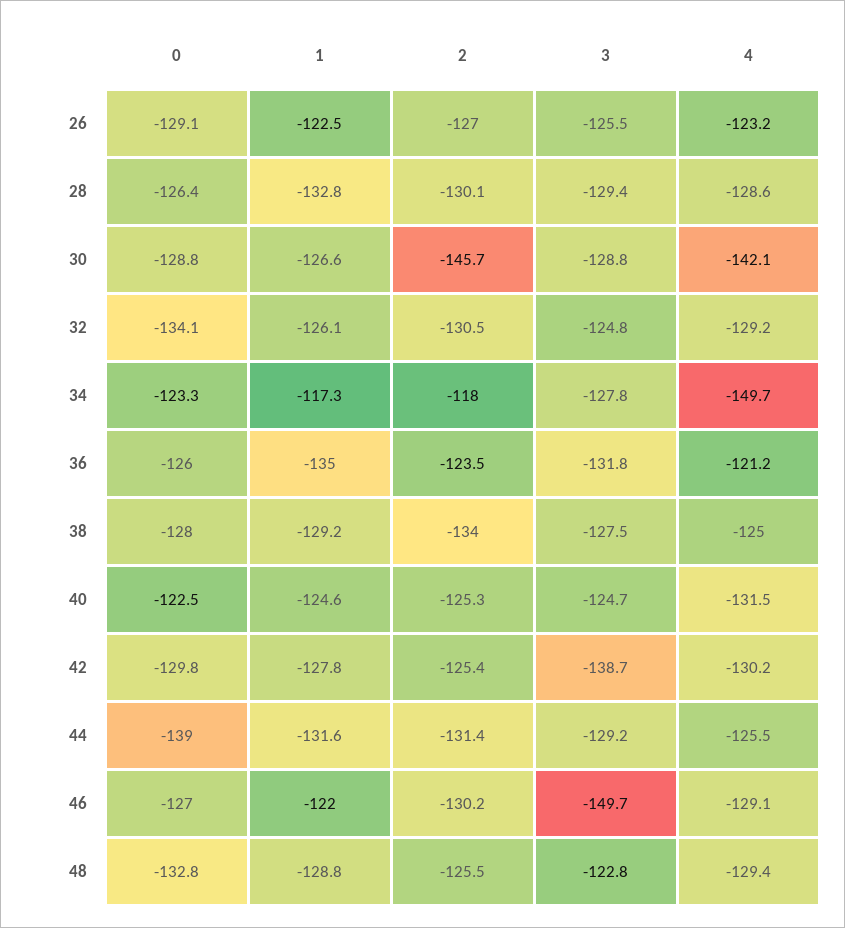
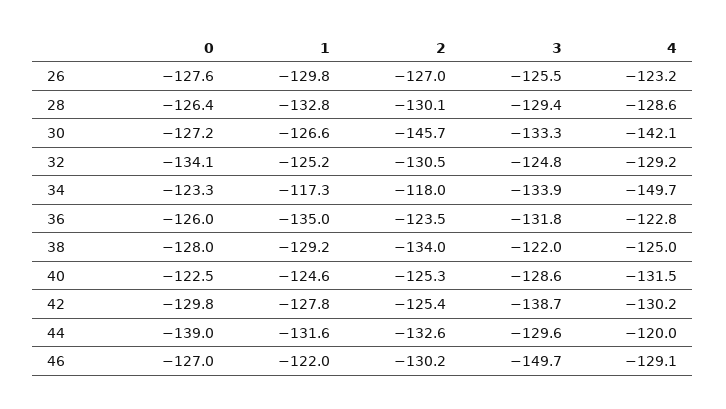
0, 26: -129.1 -> -127.6
1, 26: -122.5 -> -129.8
0, 30: -128.8 -> -127.2
3, 30: -128.8 -> -133.3
1, 32: -126.1 -> -125.2
3, 34: -127.8 -> -133.9
4, 36: -121.2 -> -122.8
3, 38: -127.5 -> -122
3, 40: -124.7 -> -128.6
2, 44: -131.4 -> -132.6
3, 44: -129.2 -> -129.6
4, 44: -125.5 -> -120
0, 48: -132.8 -> none
1, 48: -128.8 -> none
2, 48: -125.5 -> none
3, 48: -122.8 -> none
4, 48: -129.4 -> none

